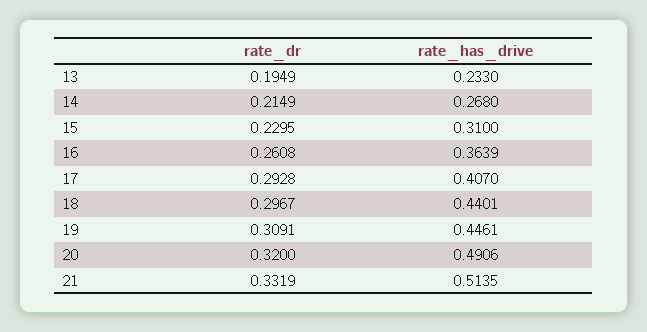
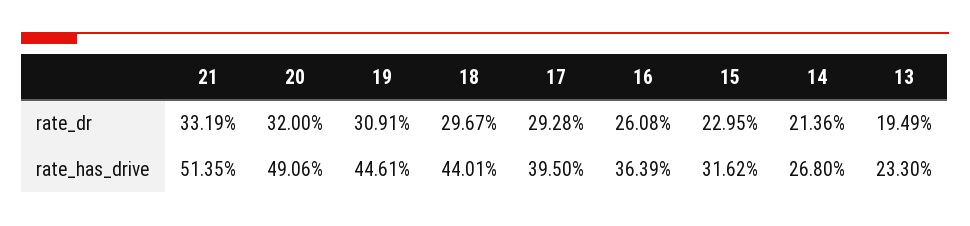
rate_dr, 14: 0.2149 -> 0.2136
rate_has_drive, 15: 0.31 -> 0.3162
rate_has_drive, 17: 0.407 -> 0.395

